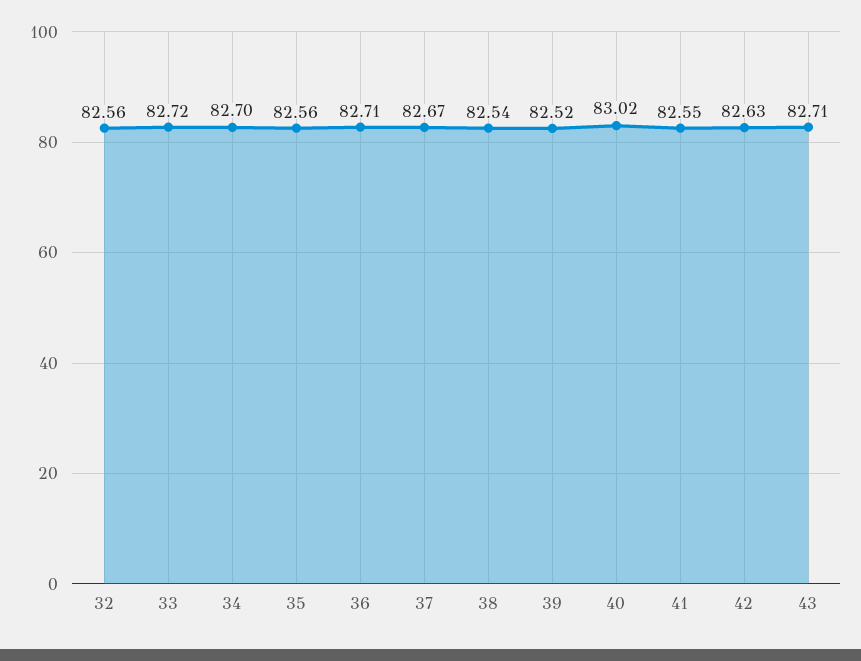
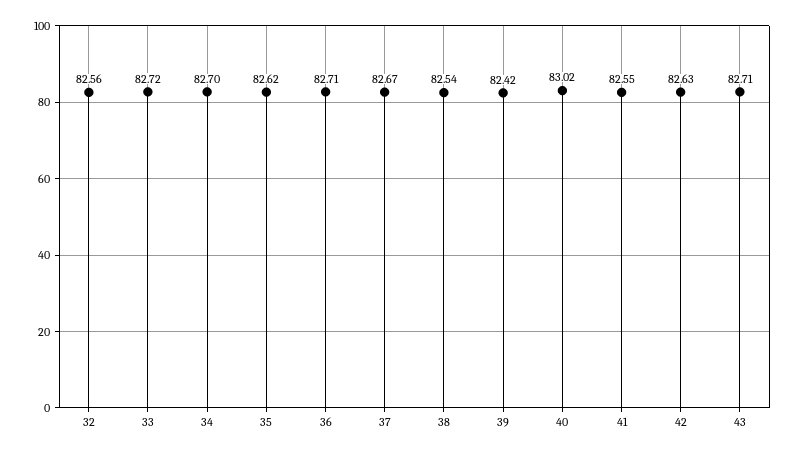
35: 82.56 -> 82.62
39: 82.52 -> 82.42

